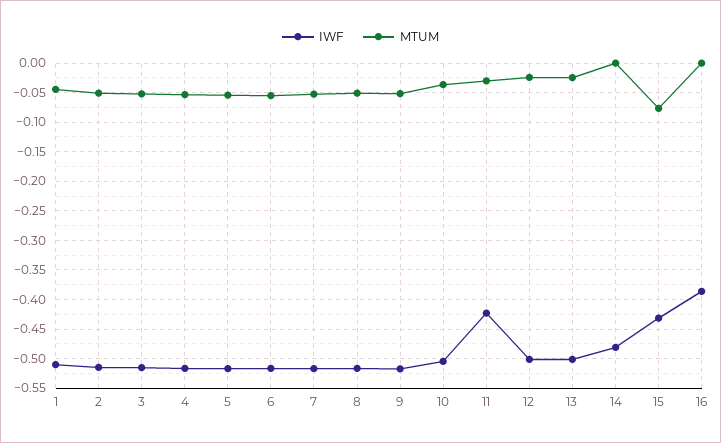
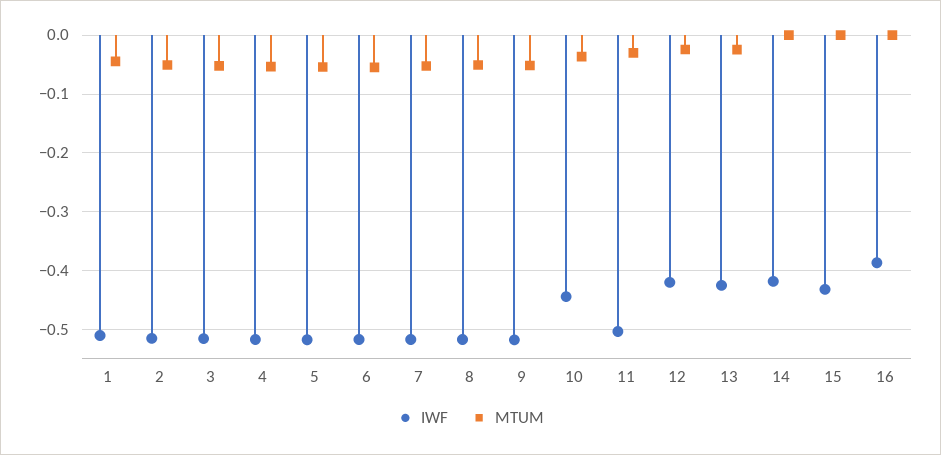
IWF, 10: -0.5 -> -0.44
IWF, 11: -0.425 -> -0.5
IWF, 12: -0.5 -> -0.42
IWF, 13: -0.5 -> -0.42
IWF, 14: -0.475 -> -0.42
MTUM, 15: -0.075 -> 0

